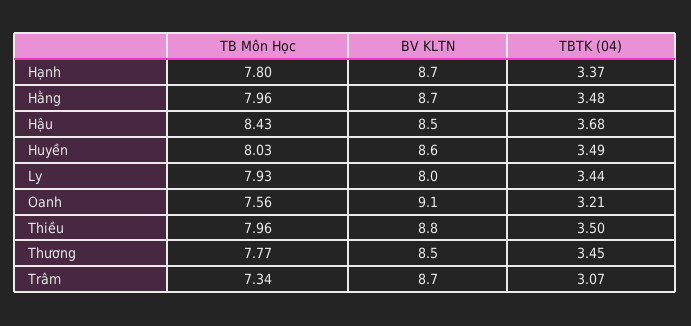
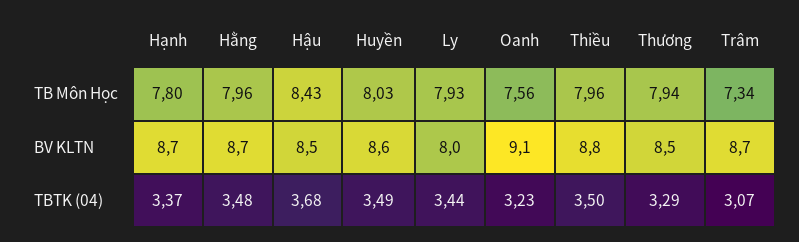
TBTK (04), Oanh: 3.21 -> 3.23
TB Môn Học, Thương: 7.77 -> 7.94
TBTK (04), Thương: 3.45 -> 3.29

